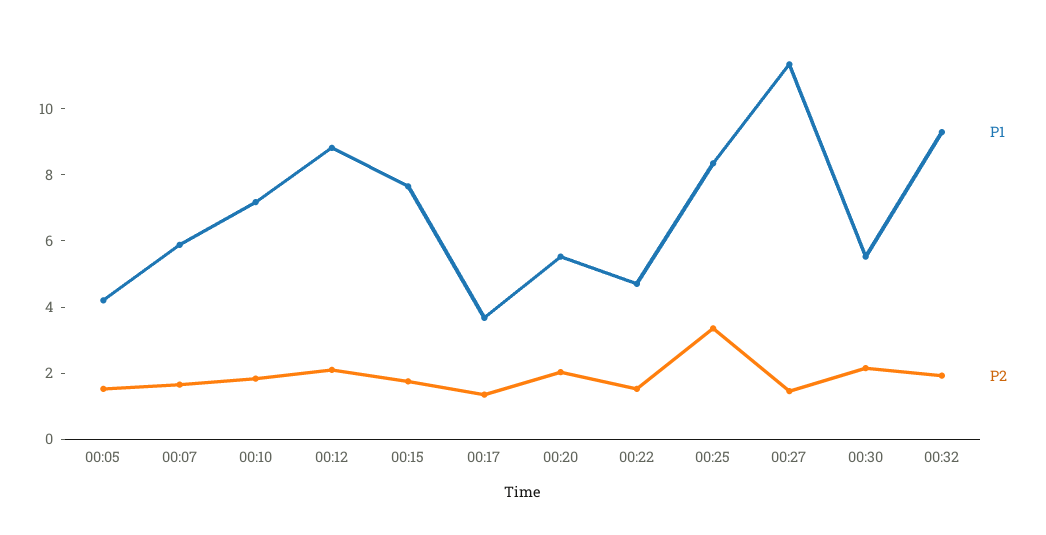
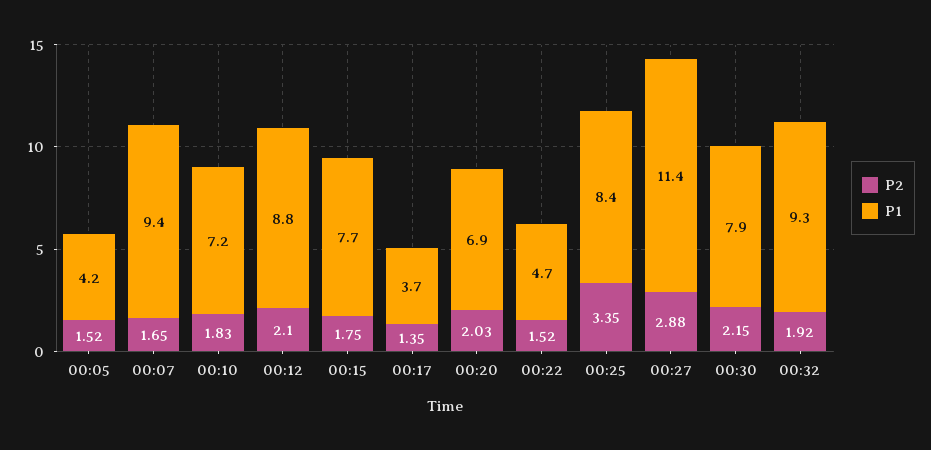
P1, 00:07: 6 -> 9.4
P1, 00:20: 5.5 -> 6.9
P2, 00:27: 1.5 -> 2.88
P1, 00:30: 5.5 -> 7.9

